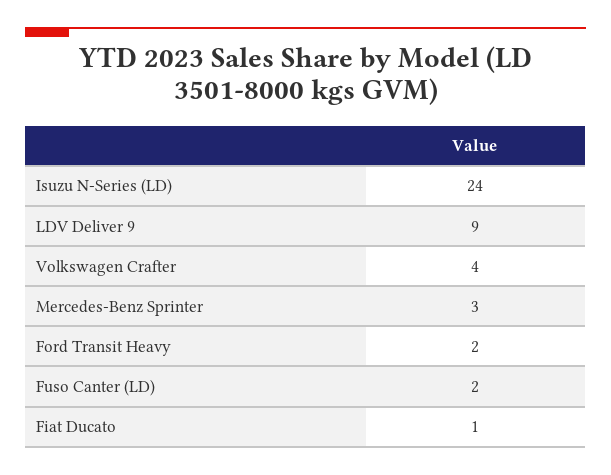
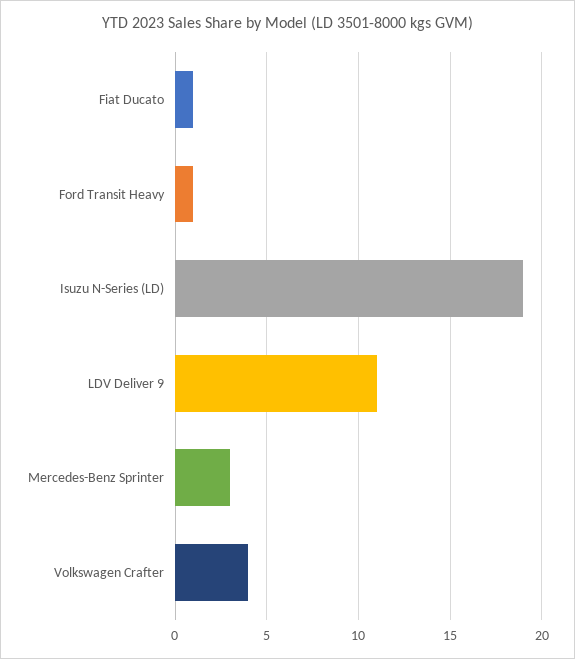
Isuzu N-Series (LD): 24 -> 19
LDV Deliver 9: 9 -> 11
Ford Transit Heavy: 2 -> 1
Fuso Canter (LD): 2 -> none

